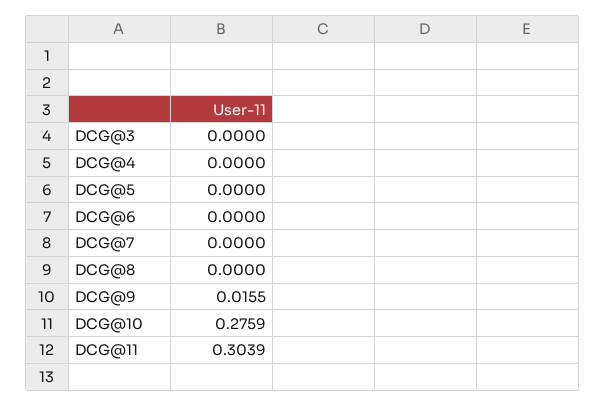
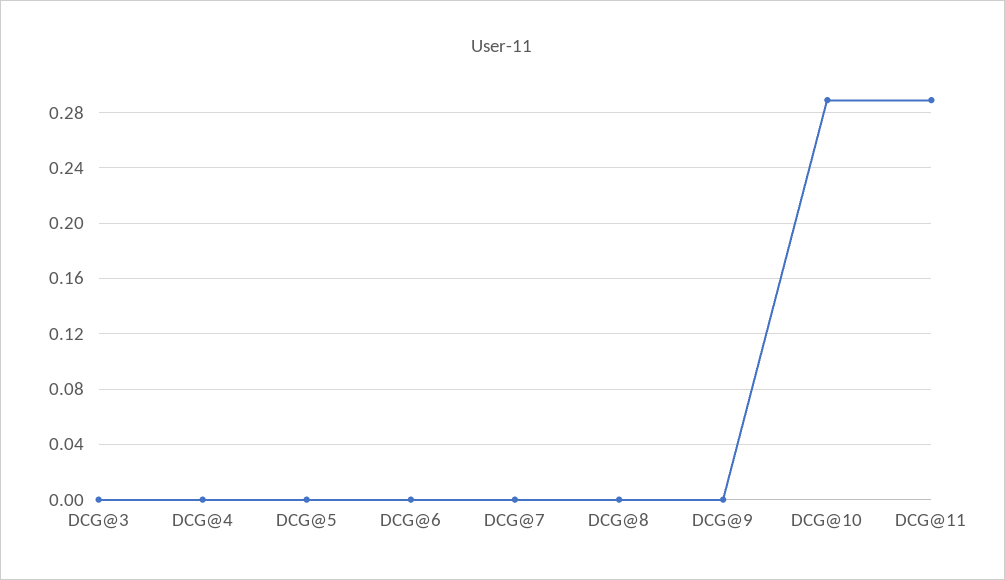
DCG@9: 0.0155 -> 0
DCG@10: 0.2759 -> 0.29
DCG@11: 0.3039 -> 0.29

